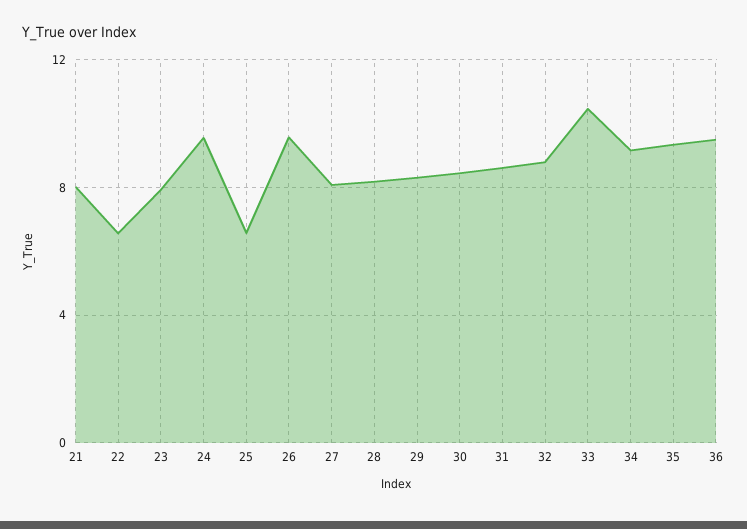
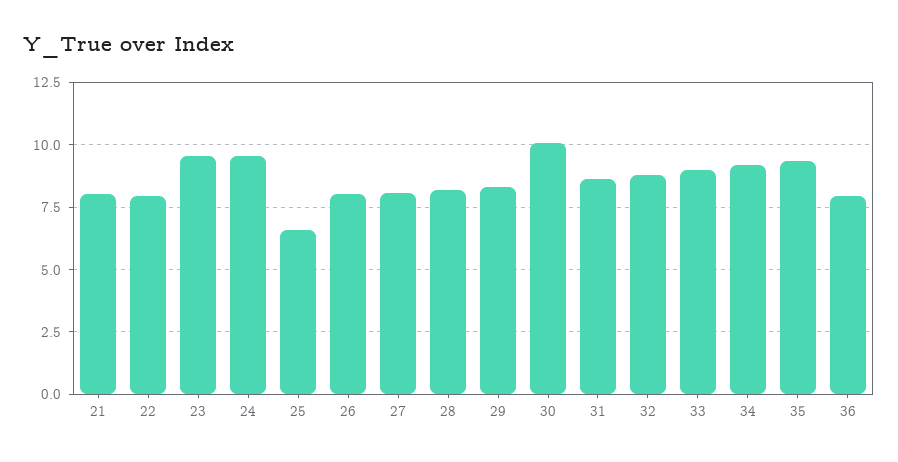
22: 6.5 -> 8
23: 8 -> 9.5
26: 9.5 -> 8
30: 8.5 -> 10
33: 10.5 -> 9
36: 9.5 -> 8

